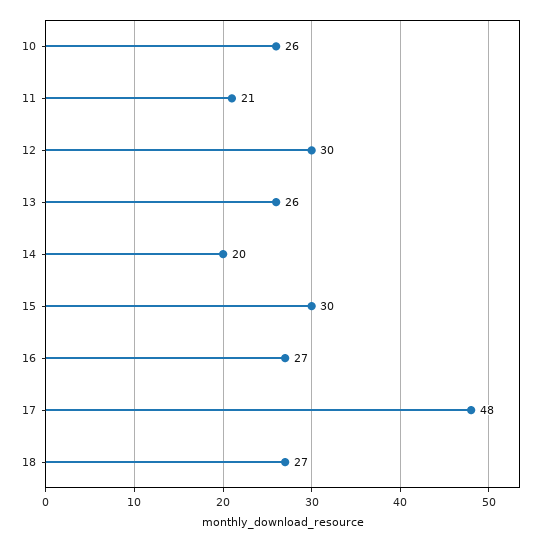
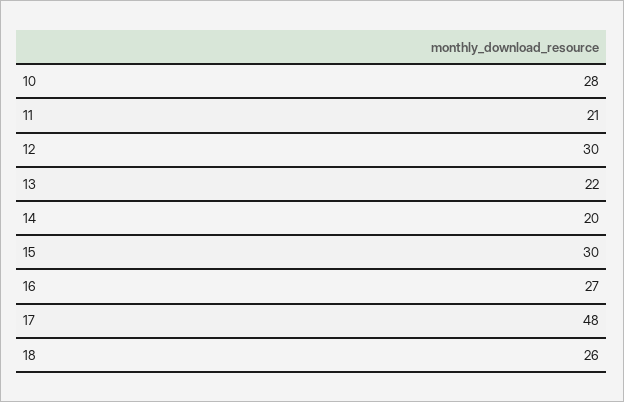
10: 26 -> 28
13: 26 -> 22
18: 27 -> 26

